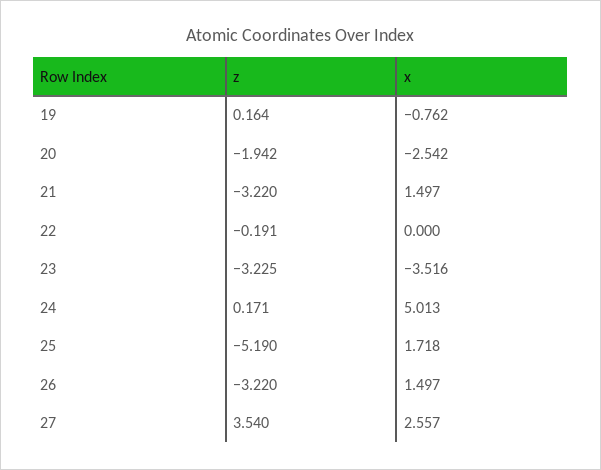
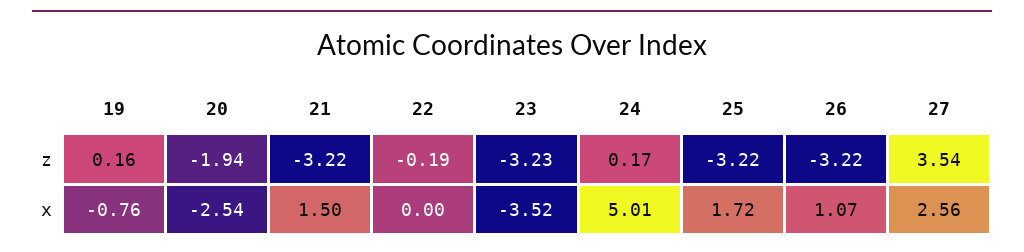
z, 25: -5.19 -> -3.22
x, 26: 1.497 -> 1.07

